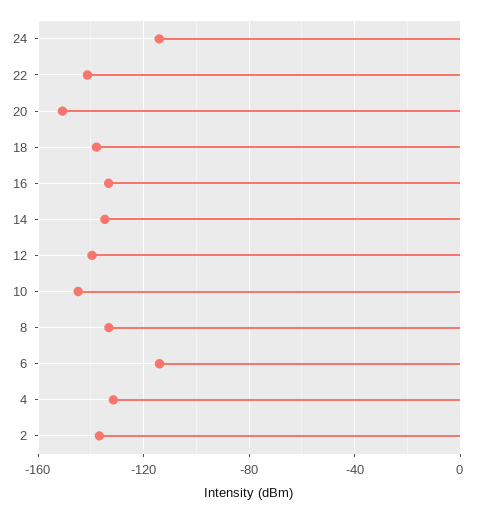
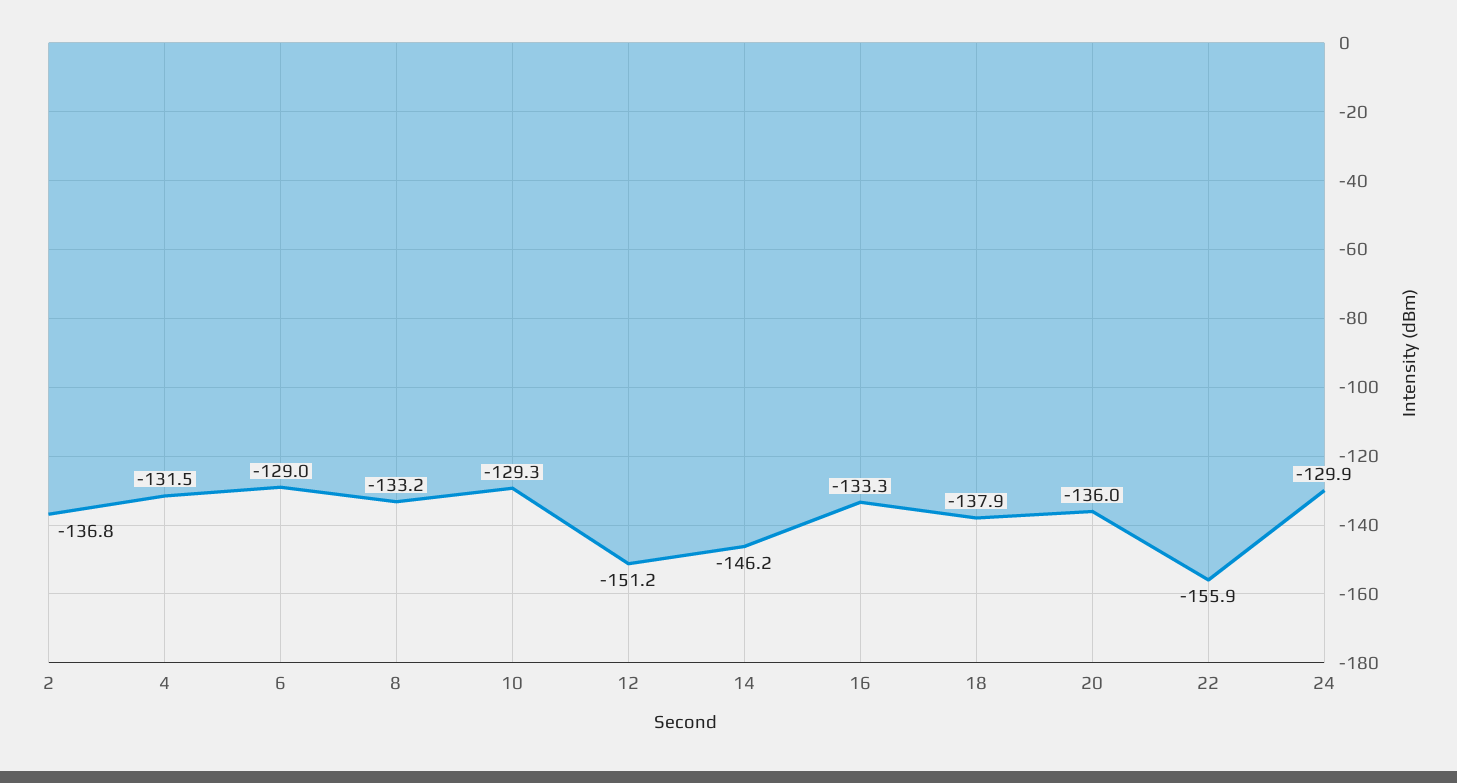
24: -115 -> -129.9
22: -140 -> -155.9
20: -150 -> -136
14: -135 -> -146.2
12: -140 -> -151.2
10: -145 -> -129.3
6: -115 -> -129

